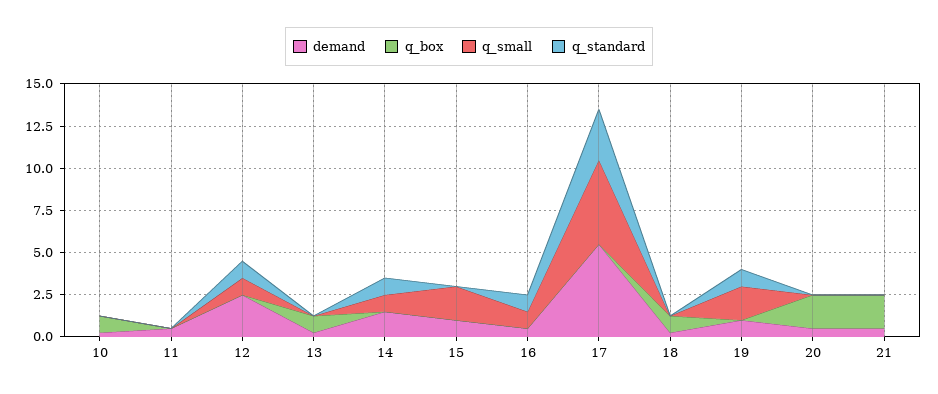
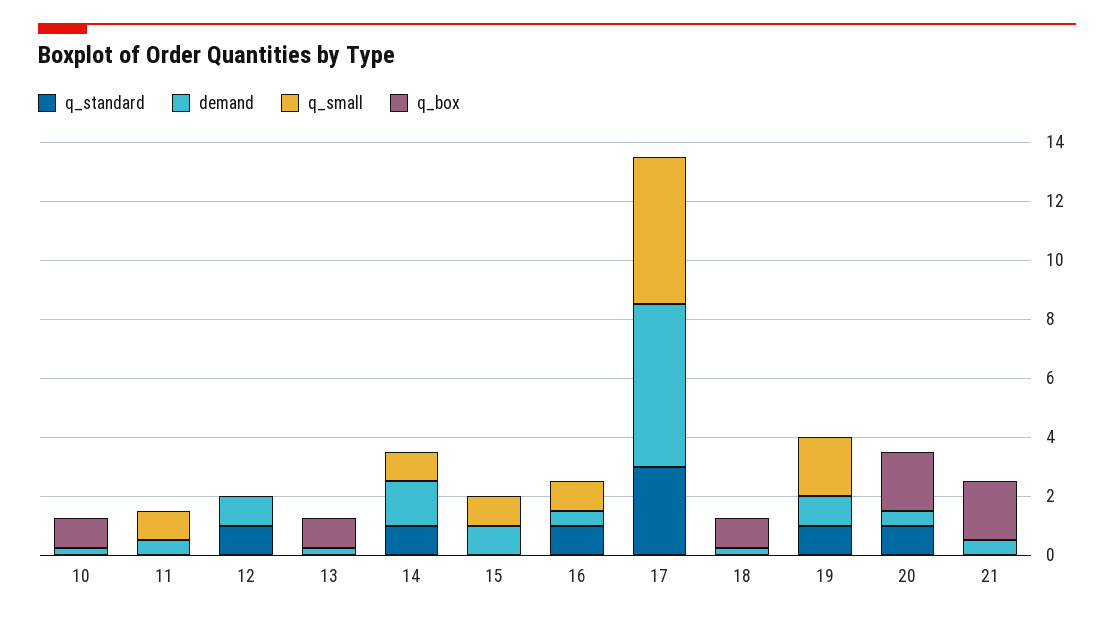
q_small, 11: 0 -> 1
demand, 12: 2.5 -> 1
q_small, 12: 1 -> 0
q_small, 15: 2 -> 1
q_standard, 20: 0 -> 1

